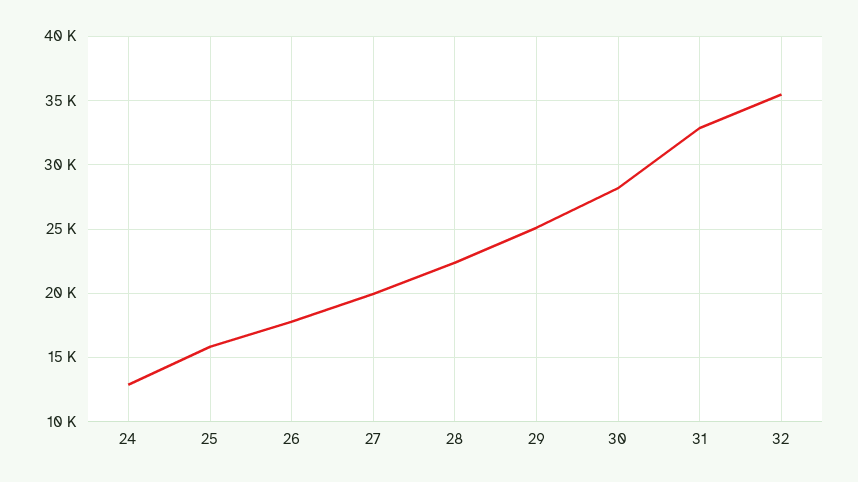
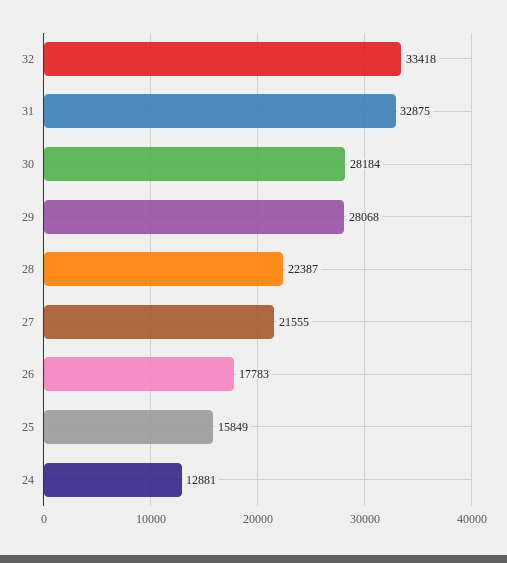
27: 20000 -> 21555
29: 25000 -> 28068
32: 35500 -> 33418

